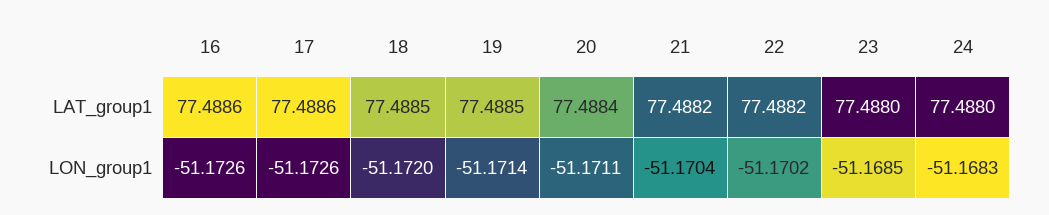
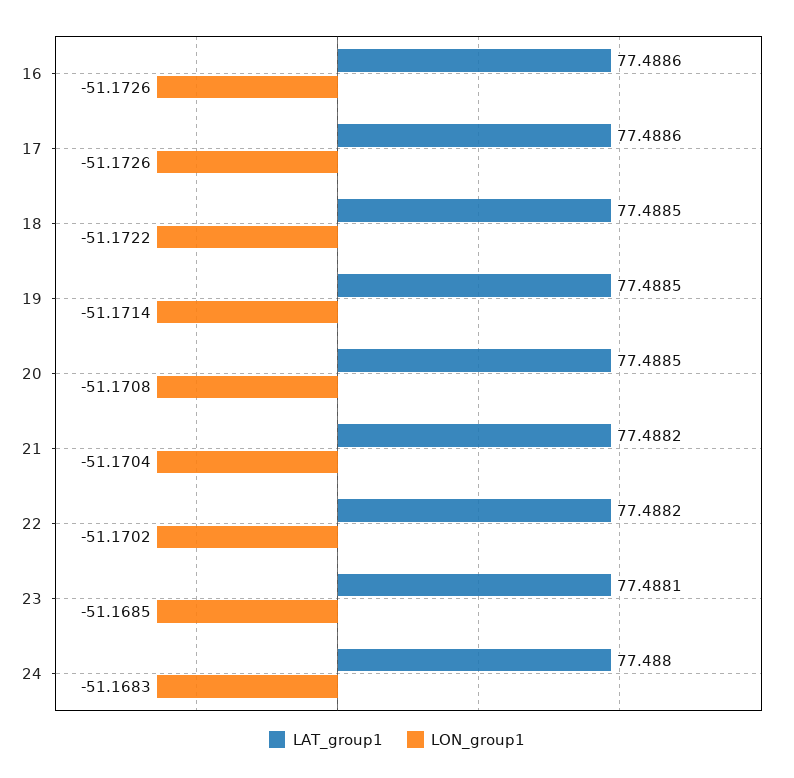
LAT_group1, 20: 77.4884 -> 77.4885
LAT_group1, 23: 77.488 -> 77.4881
LON_group1, 18: -51.172 -> -51.1722
LON_group1, 20: -51.1711 -> -51.1708

